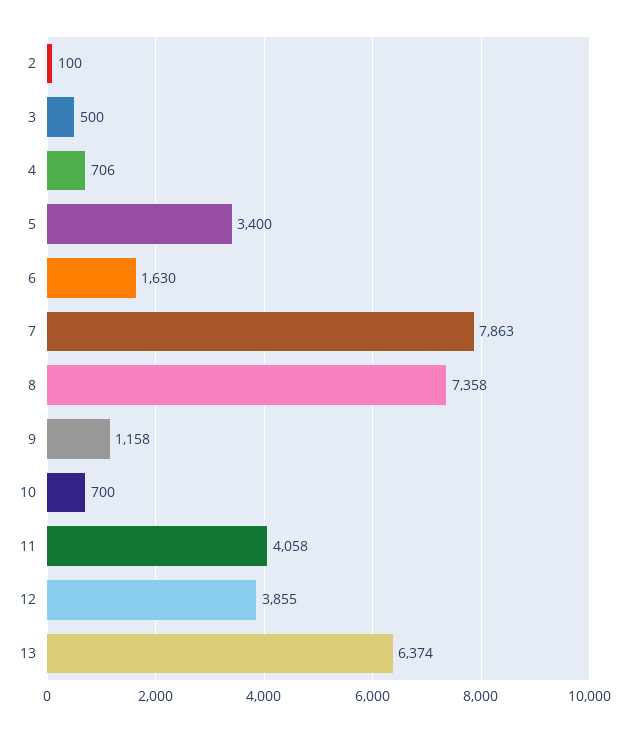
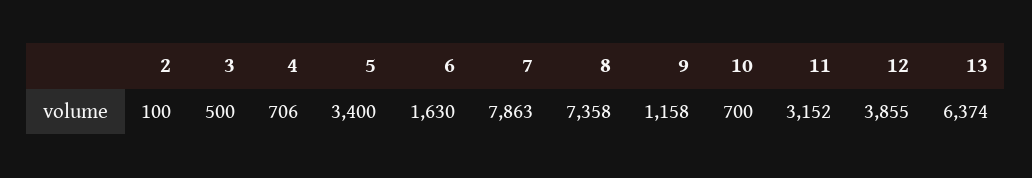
11: 4058 -> 3152

